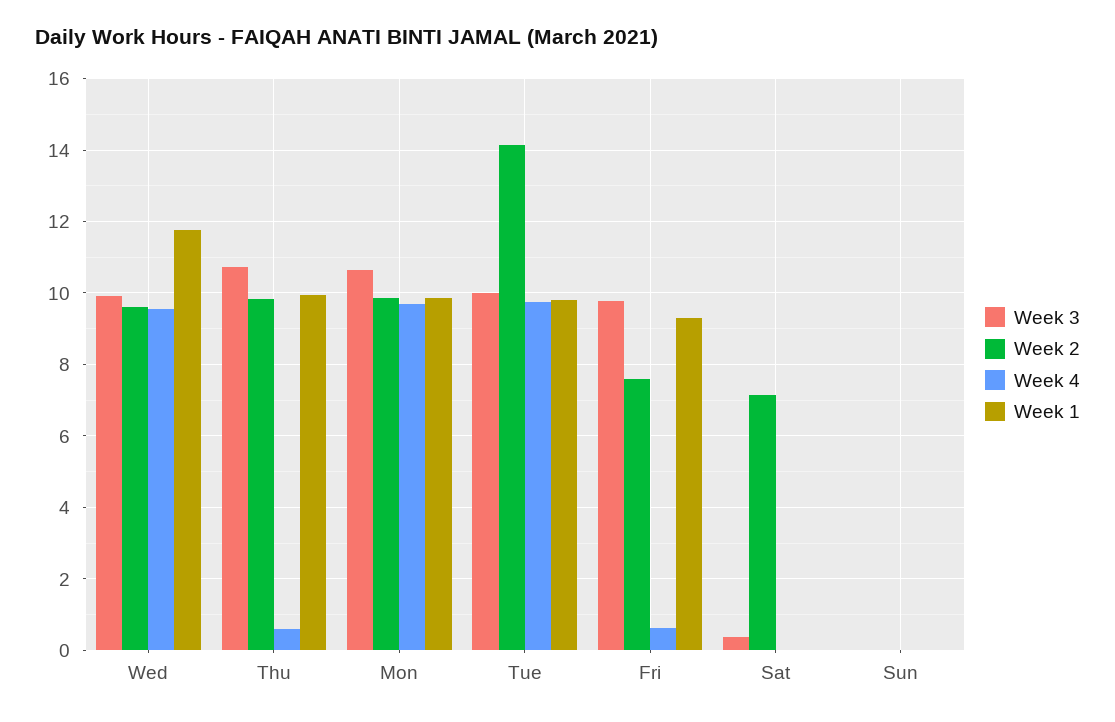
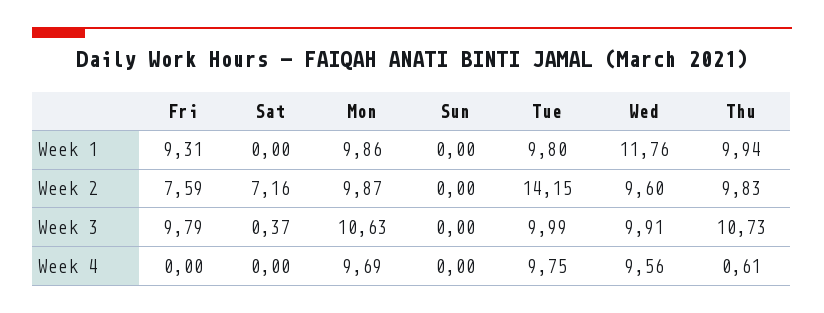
Week 4, Fri: 0.6 -> 0

